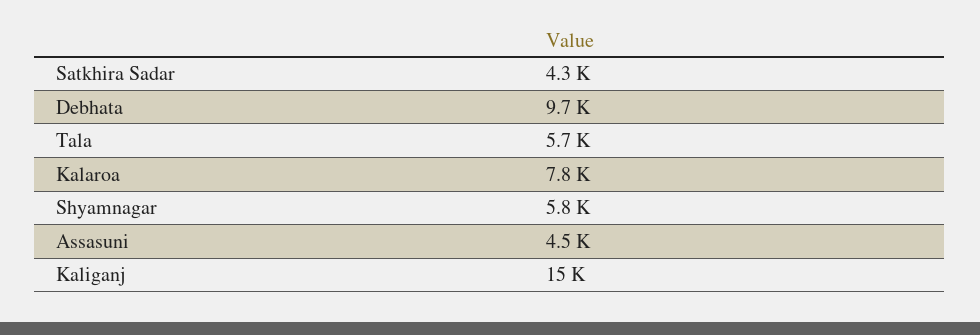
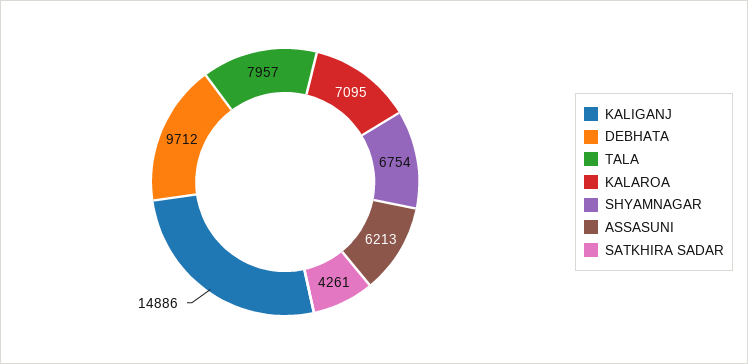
Tala: 5700 -> 7957
Kalaroa: 7800 -> 7095
Shyamnagar: 5800 -> 6754
Assasuni: 4500 -> 6213

